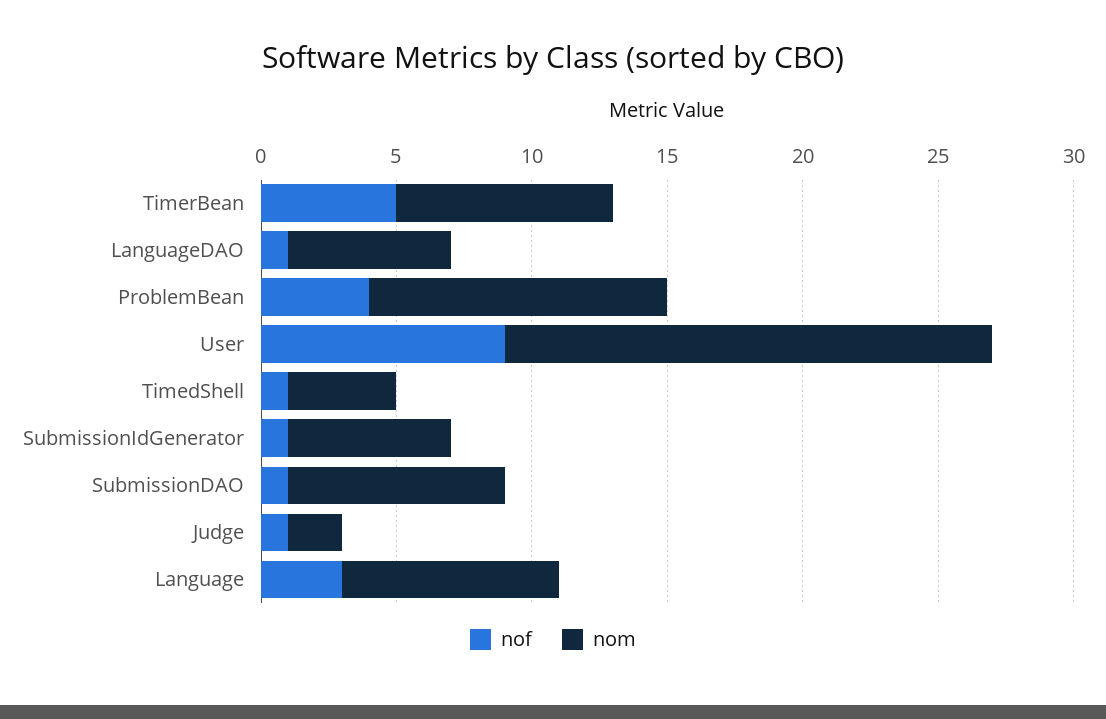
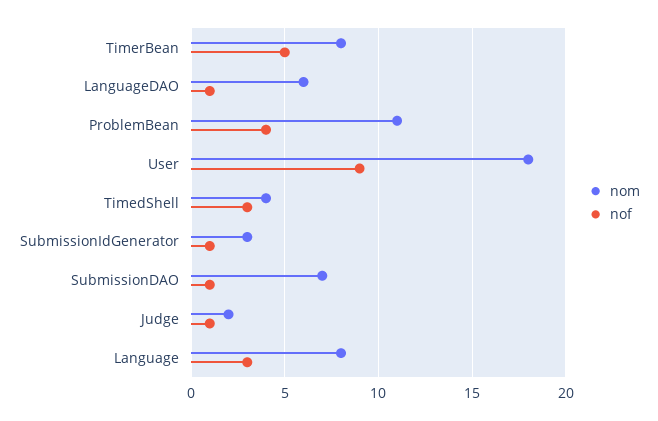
nof, TimedShell: 1 -> 3
nom, SubmissionIdGenerator: 6 -> 3
nom, SubmissionDAO: 8 -> 7

